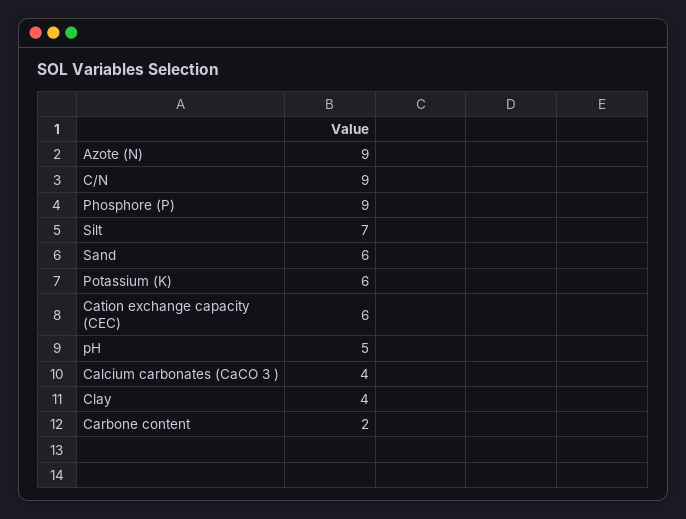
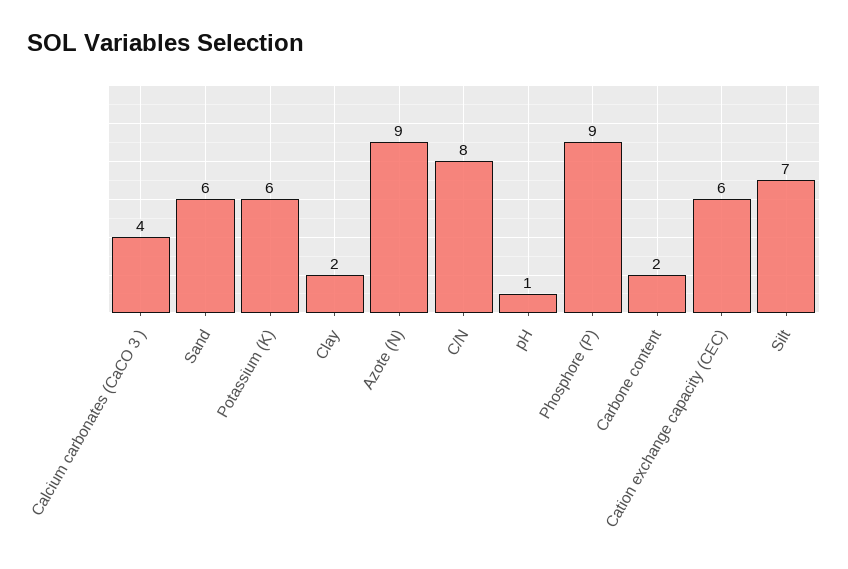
C/N: 9 -> 8
pH: 5 -> 1
Clay: 4 -> 2

